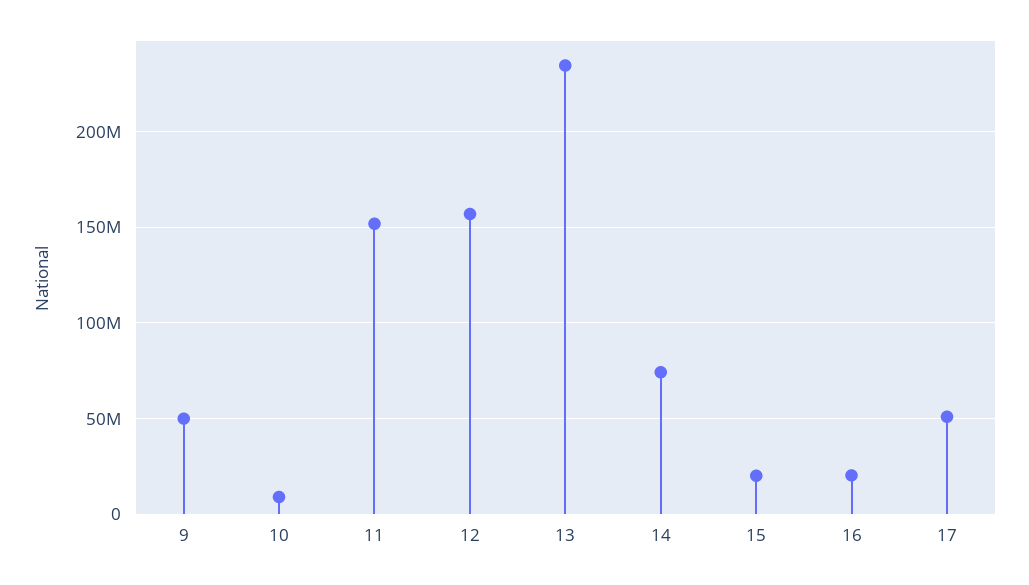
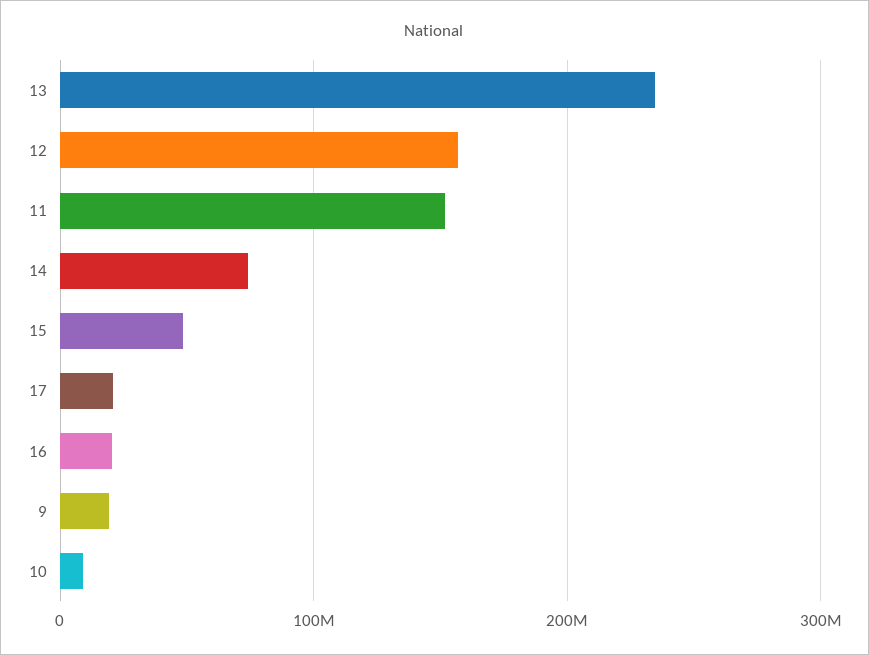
9: 50000000 -> 20000000
15: 20000000 -> 50000000
17: 50000000 -> 20000000

